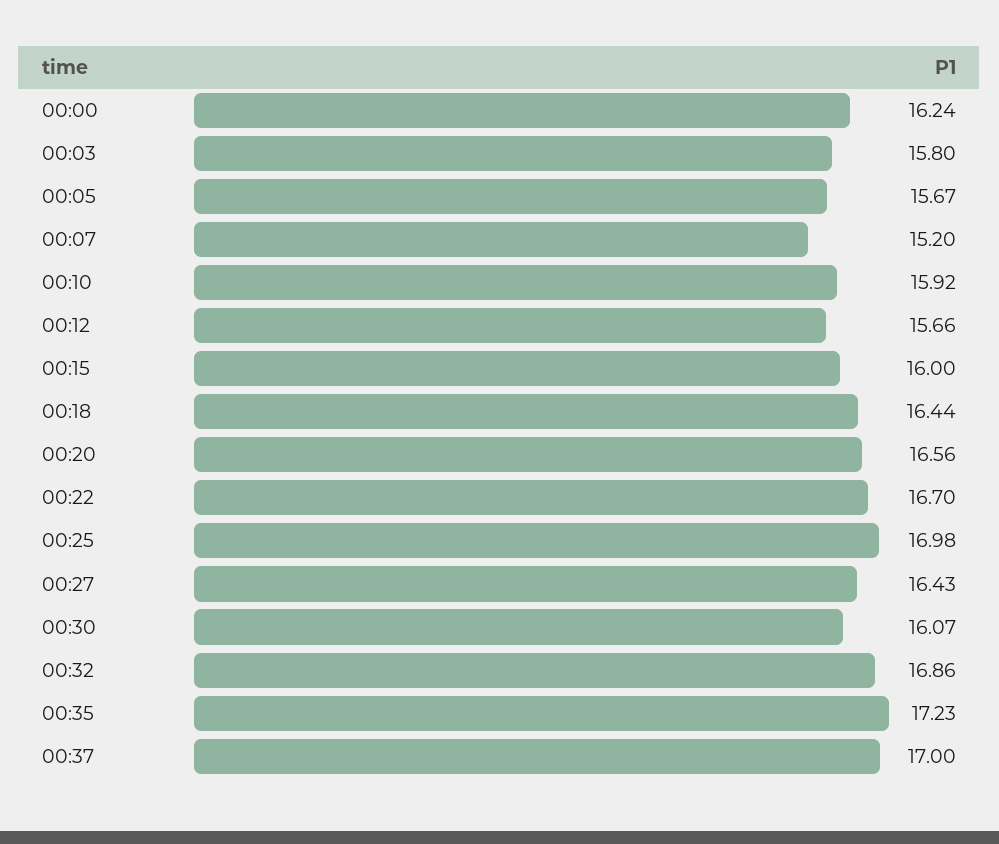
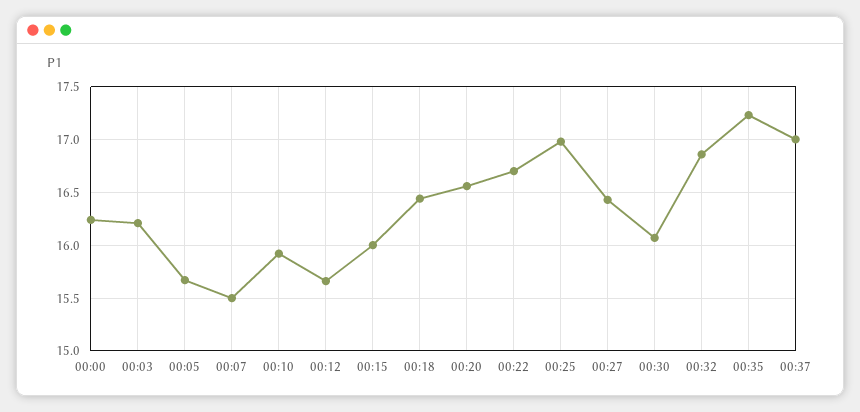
00:03: 15.8 -> 16.2
00:07: 15.2 -> 15.5

